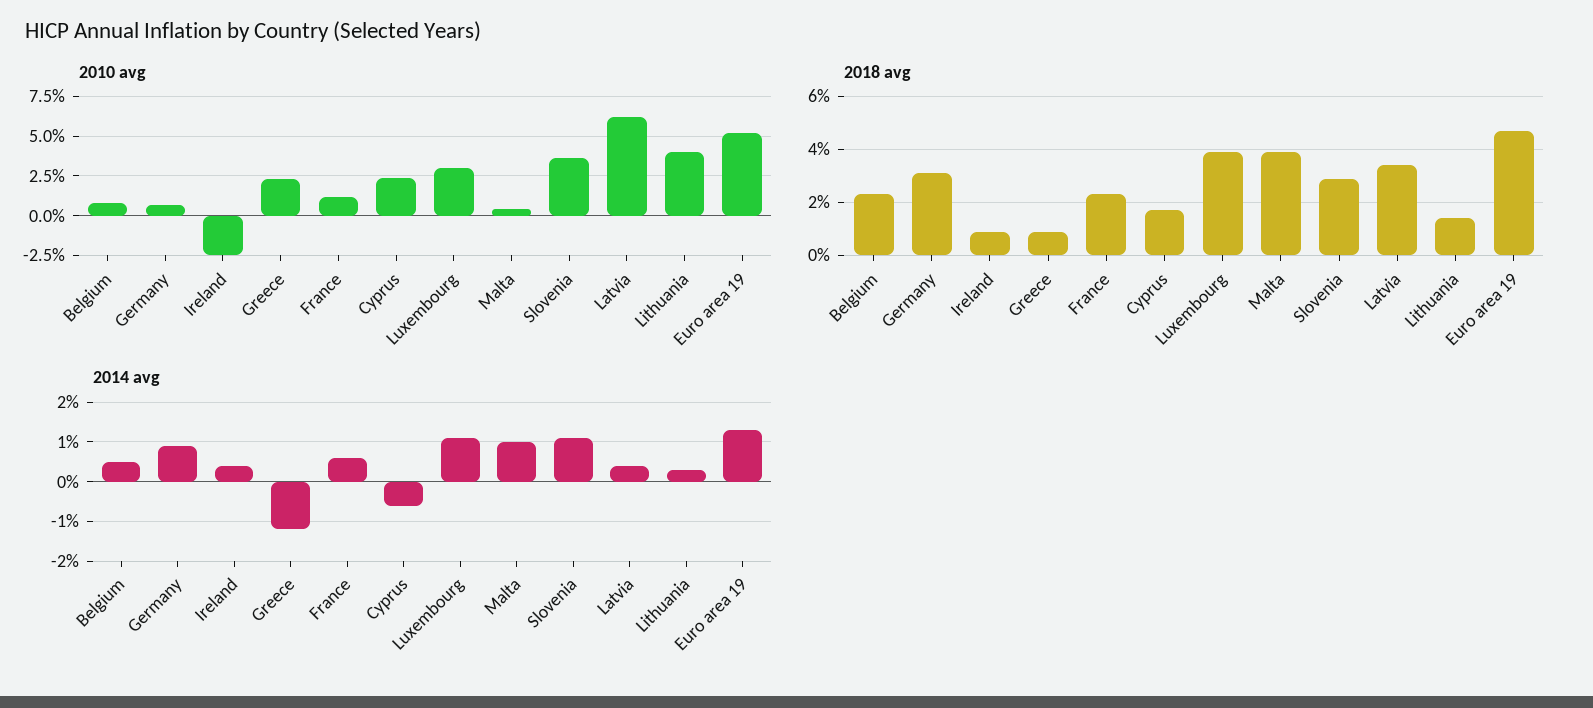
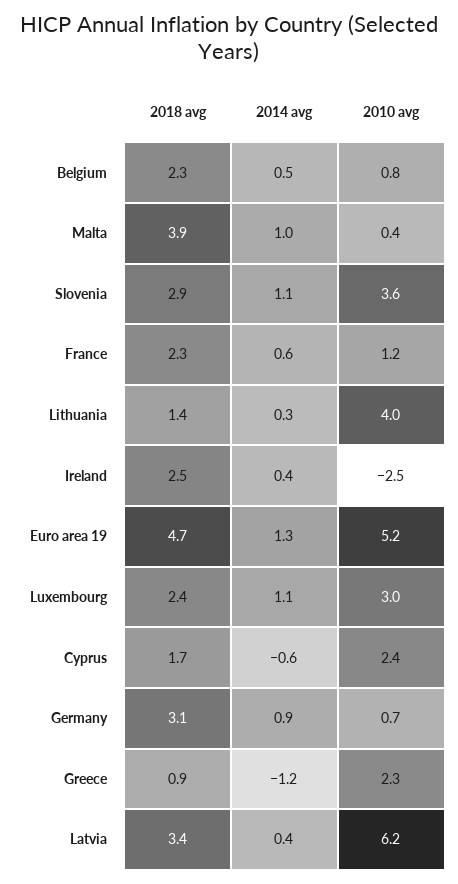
2018 avg, Ireland: 1 -> 2.5
2018 avg, Luxembourg: 4 -> 2.4

